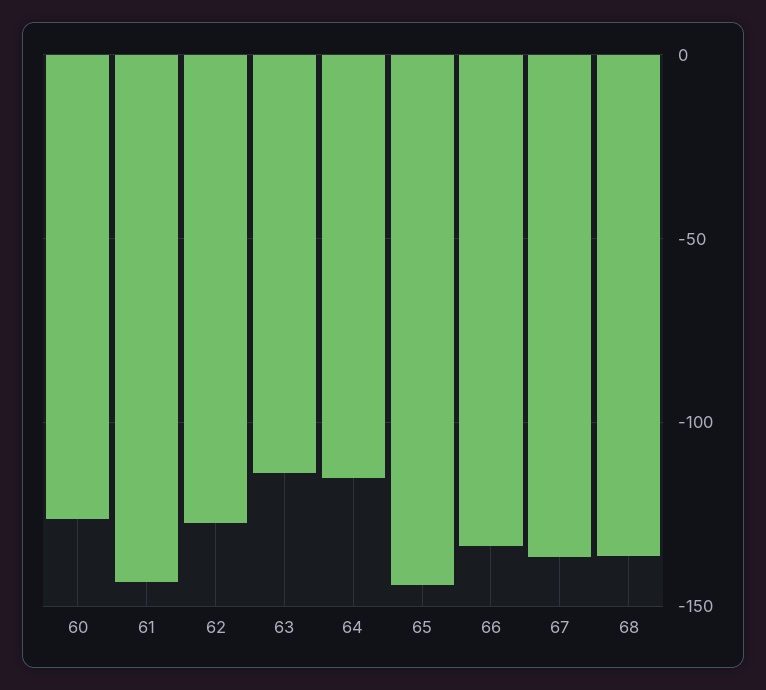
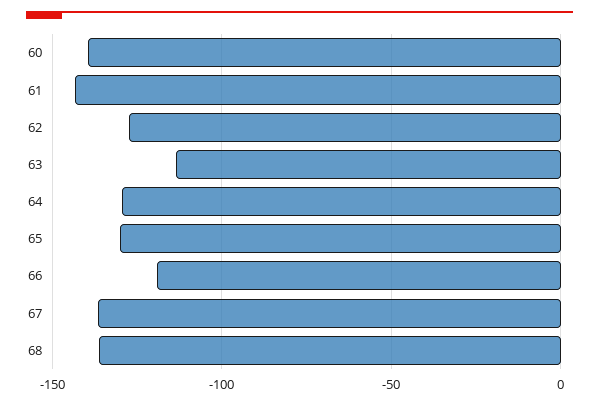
60: -125 -> -140
64: -115 -> -130
65: -145 -> -130
66: -135 -> -120

